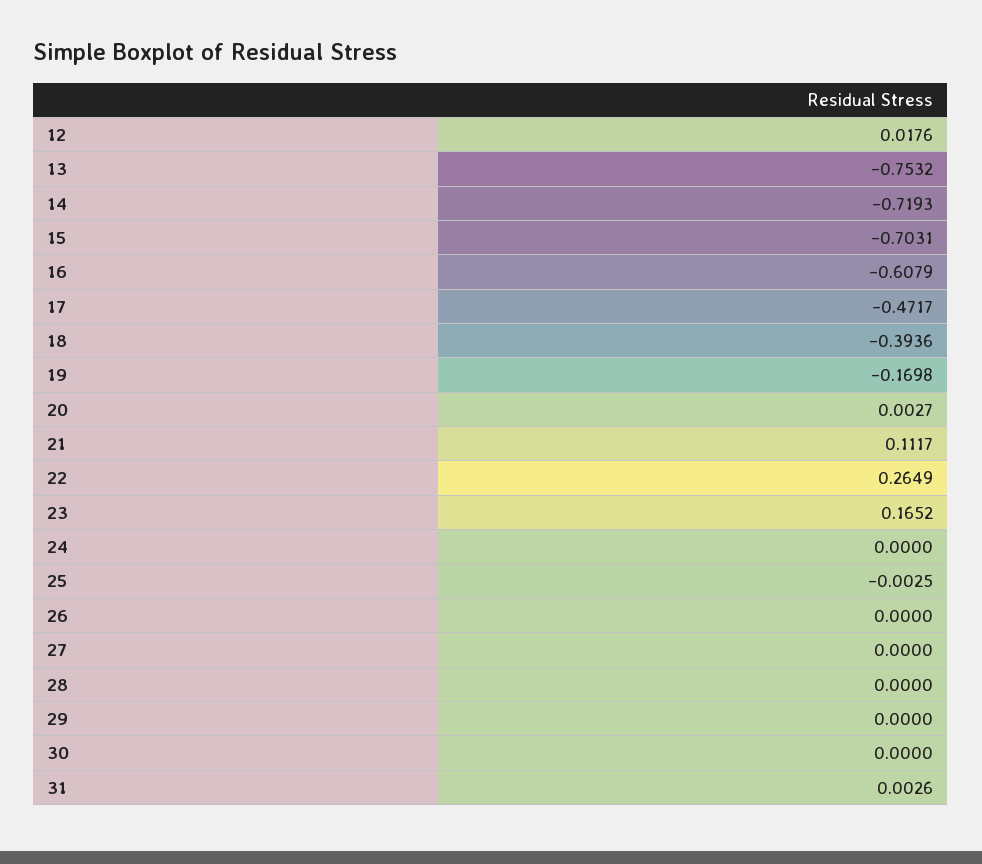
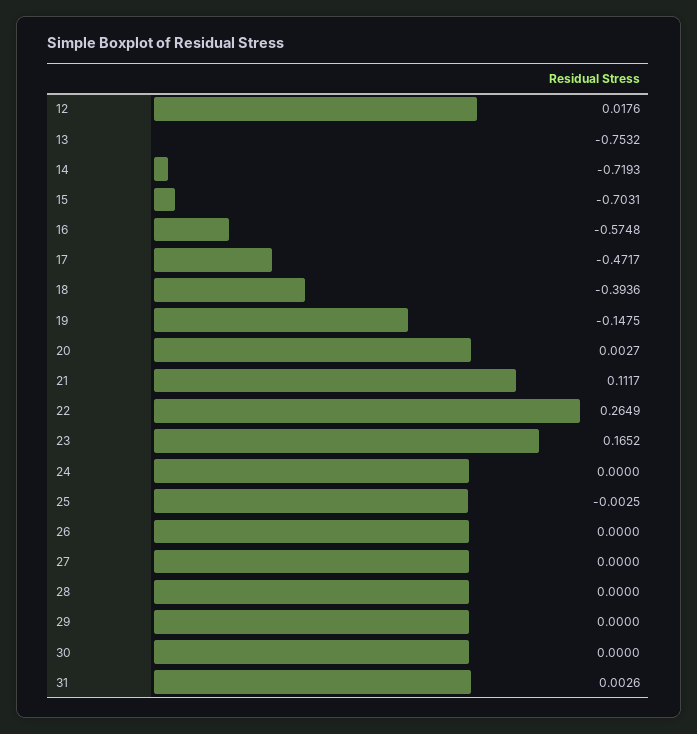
16: -0.6079 -> -0.5748
19: -0.1698 -> -0.1475

